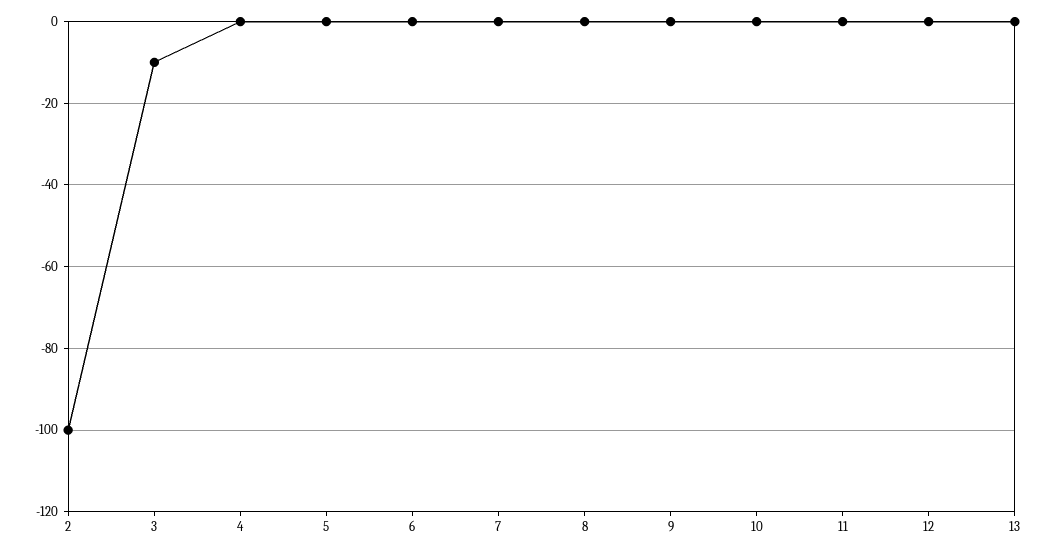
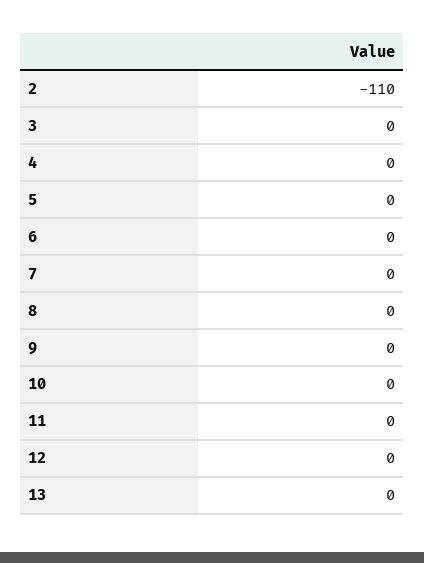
2: -100 -> -110
3: -10 -> 0

